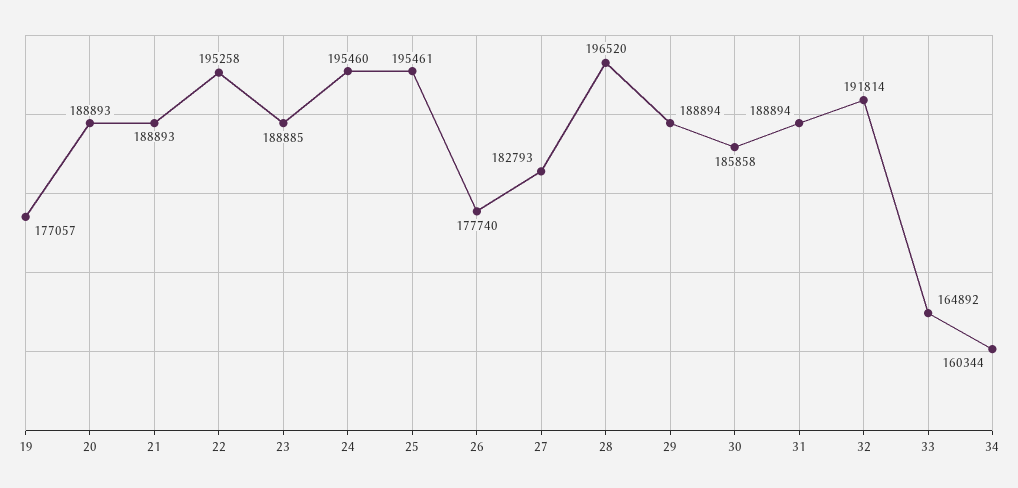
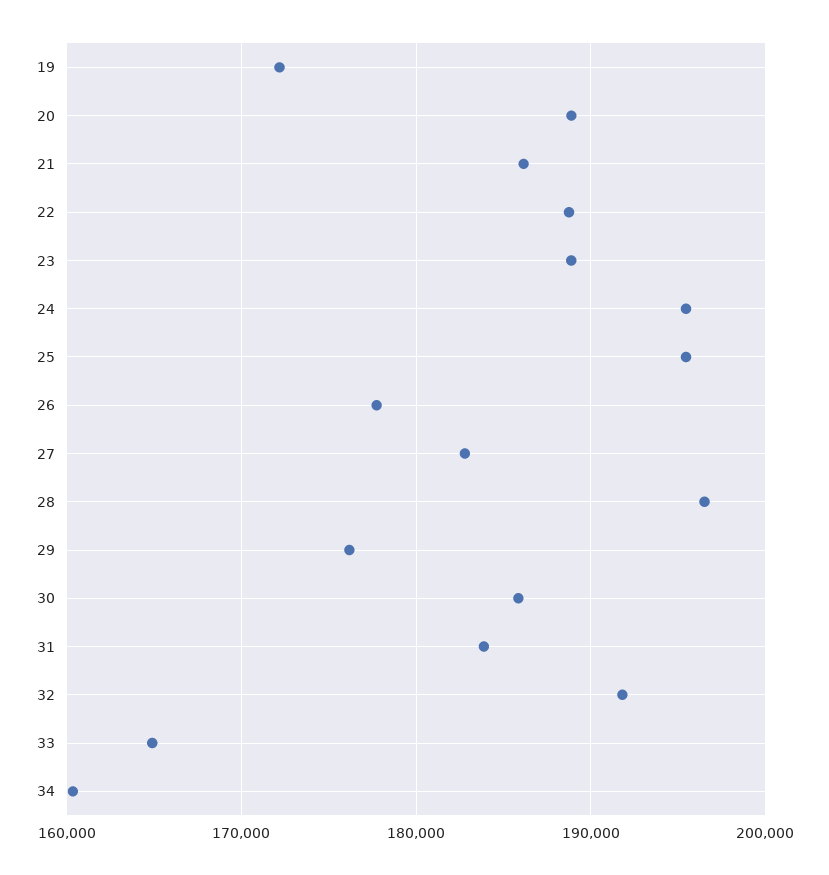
19: 177057 -> 172000
21: 188893 -> 186000
22: 195258 -> 189000
29: 188894 -> 176000
31: 188894 -> 184000

